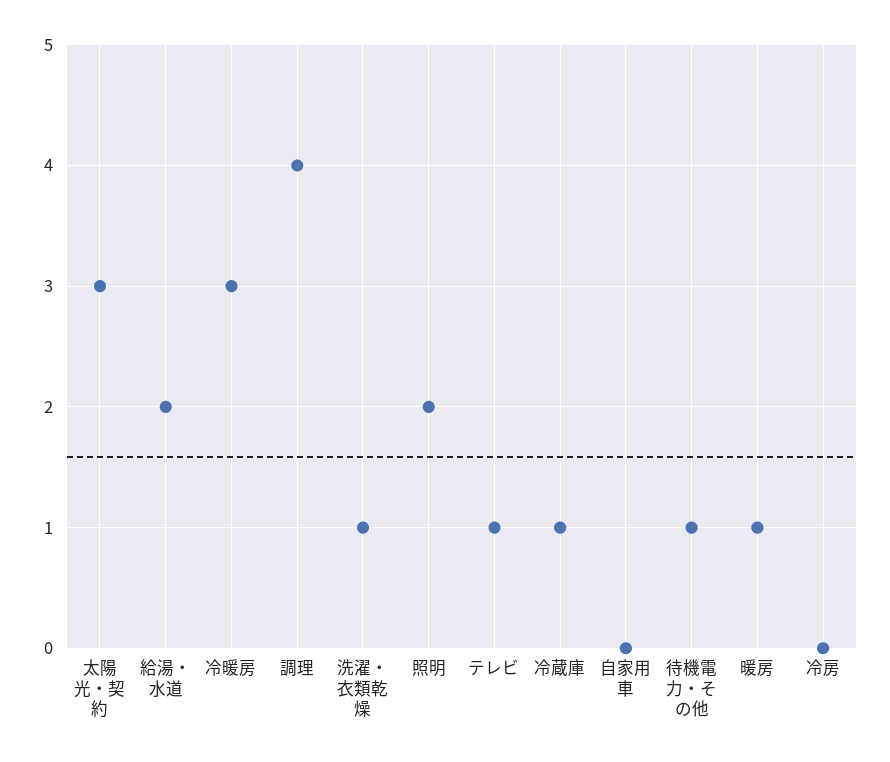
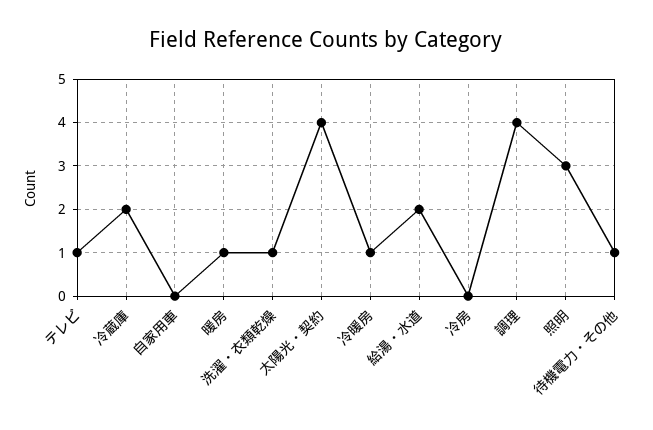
太陽光・契約: 3 -> 4
冷暖房: 3 -> 1
照明: 2 -> 3
冷蔵庫: 1 -> 2

